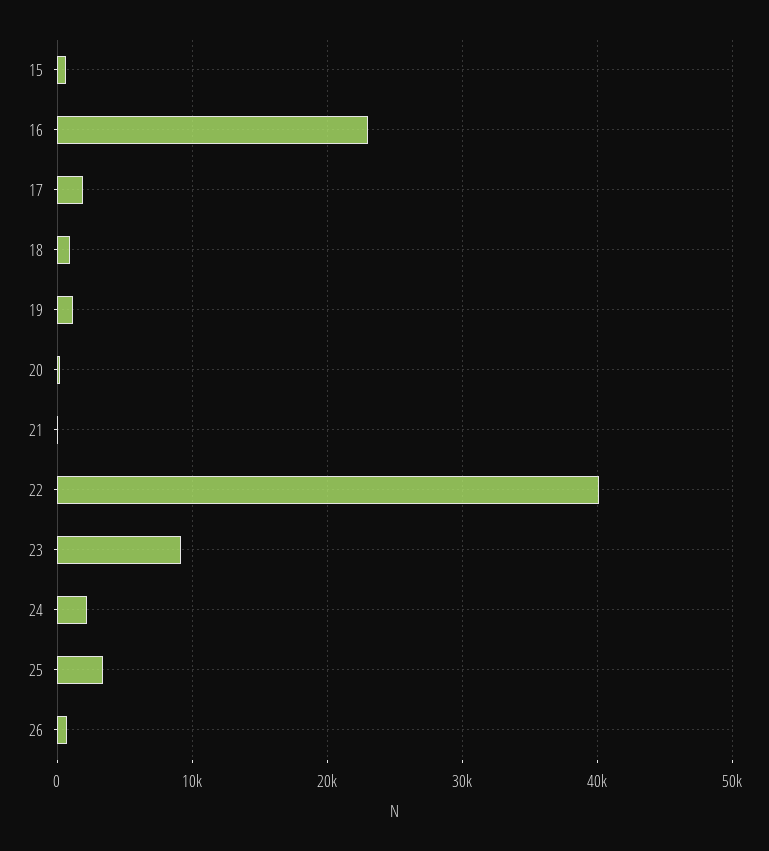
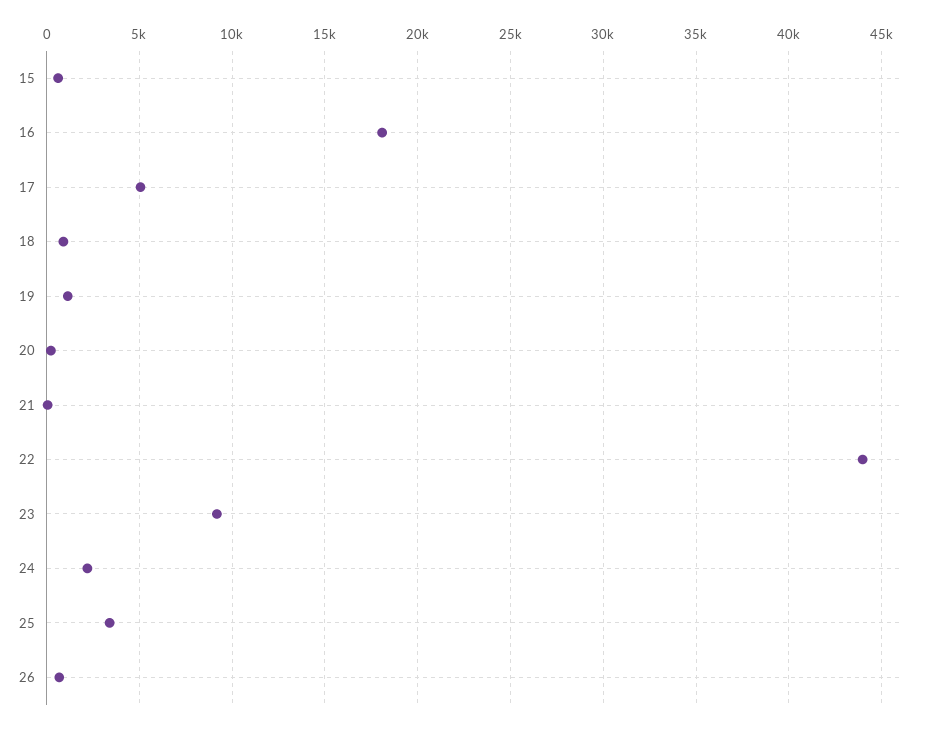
16: 23000 -> 18000
17: 2000 -> 5000
22: 40000 -> 44000

